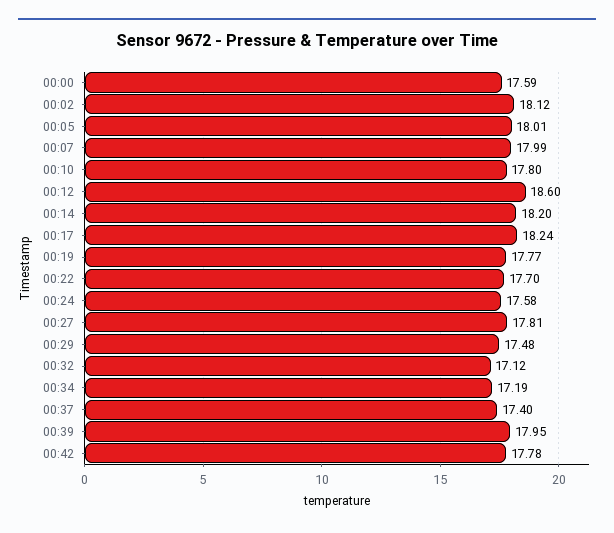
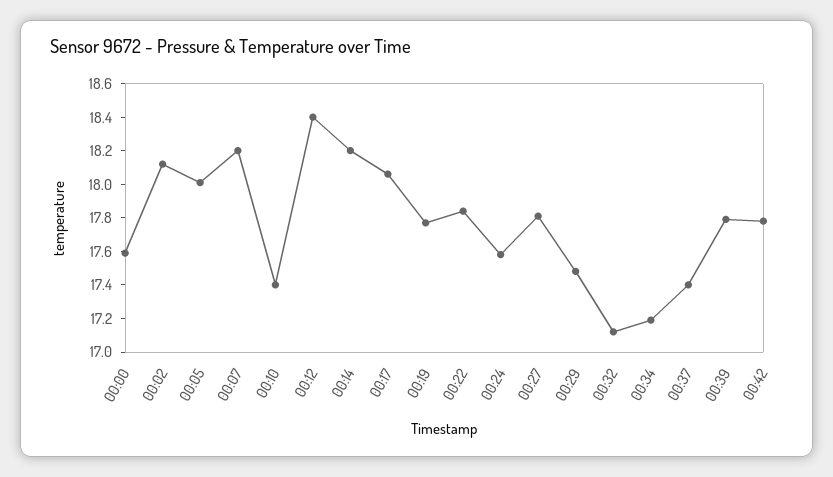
00:07: 17.99 -> 18.2
00:10: 17.8 -> 17.4
00:12: 18.6 -> 18.4
00:17: 18.24 -> 18.05
00:22: 17.7 -> 17.85
00:39: 17.95 -> 17.8

